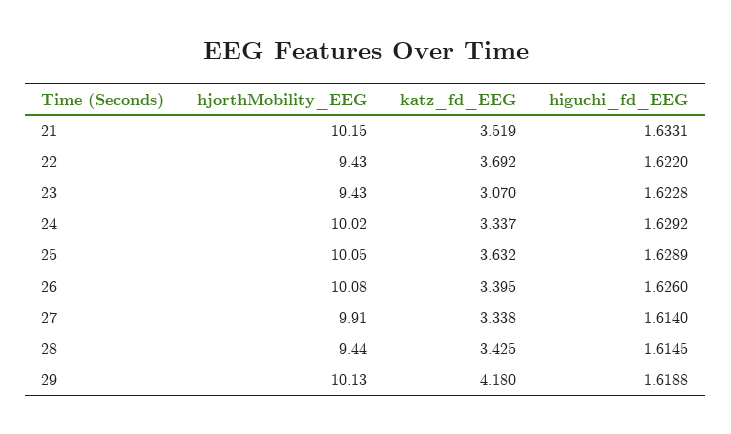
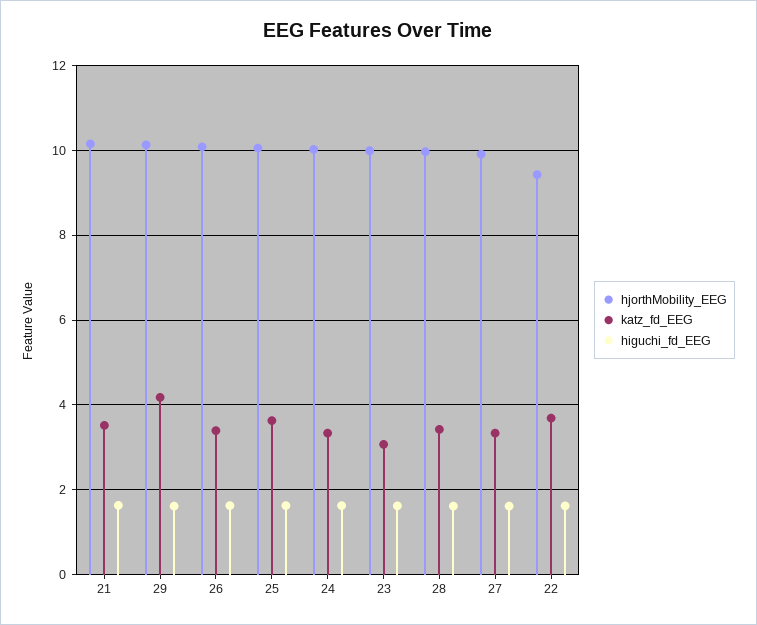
hjorthMobility_EEG, 23: 9.43 -> 10
hjorthMobility_EEG, 28: 9.44 -> 10

